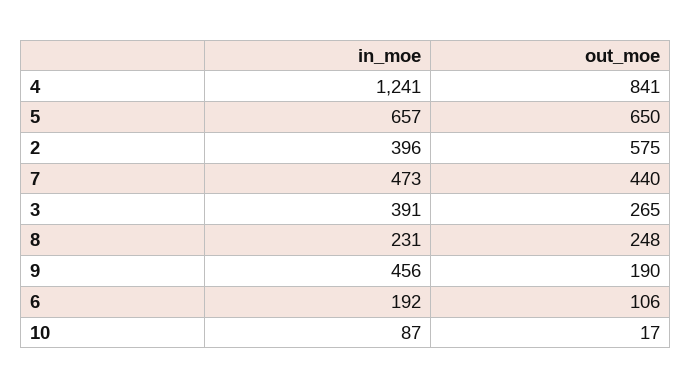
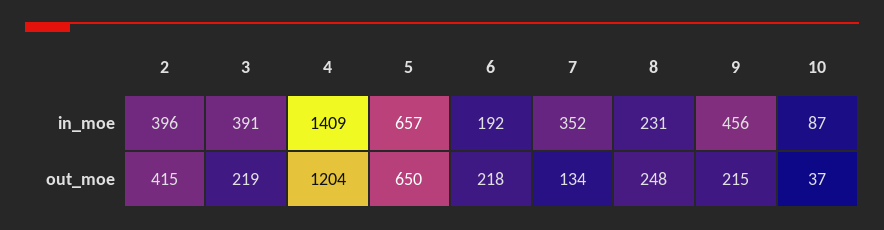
in_moe, 4: 1241 -> 1409
out_moe, 4: 841 -> 1204
out_moe, 2: 575 -> 415
in_moe, 7: 473 -> 352
out_moe, 7: 440 -> 134
out_moe, 3: 265 -> 219
out_moe, 9: 190 -> 215
out_moe, 6: 106 -> 218
out_moe, 10: 17 -> 37

